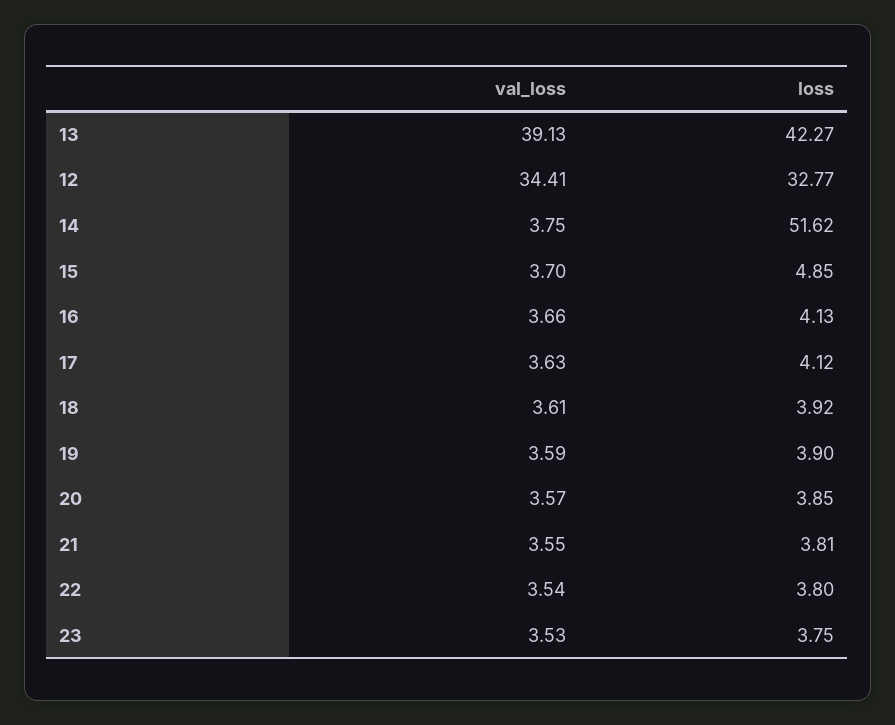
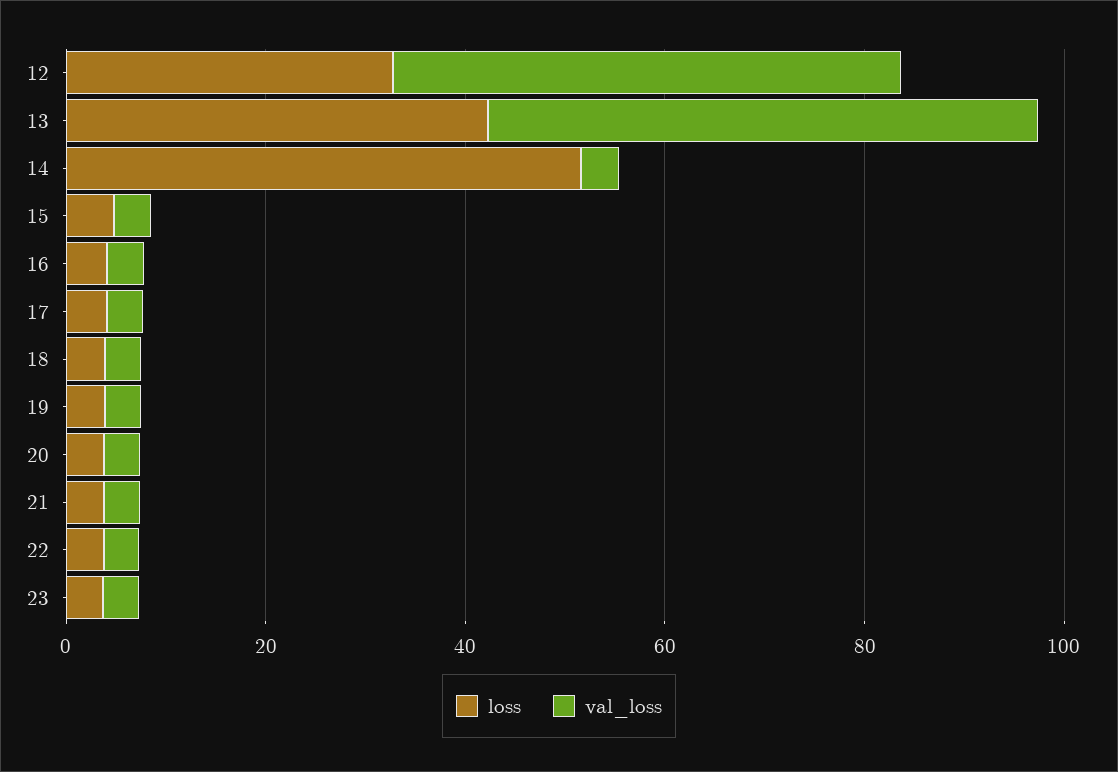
val_loss, 13: 39.13 -> 55
val_loss, 12: 34.41 -> 50

